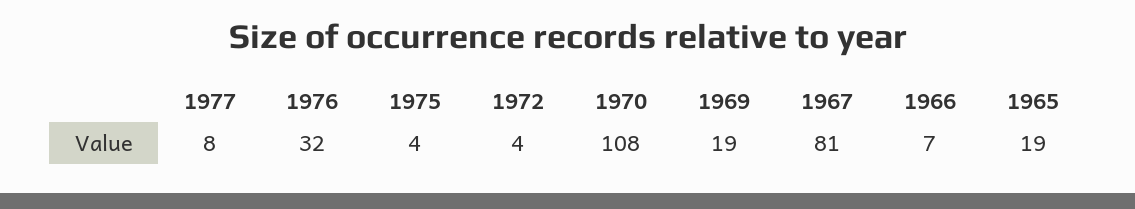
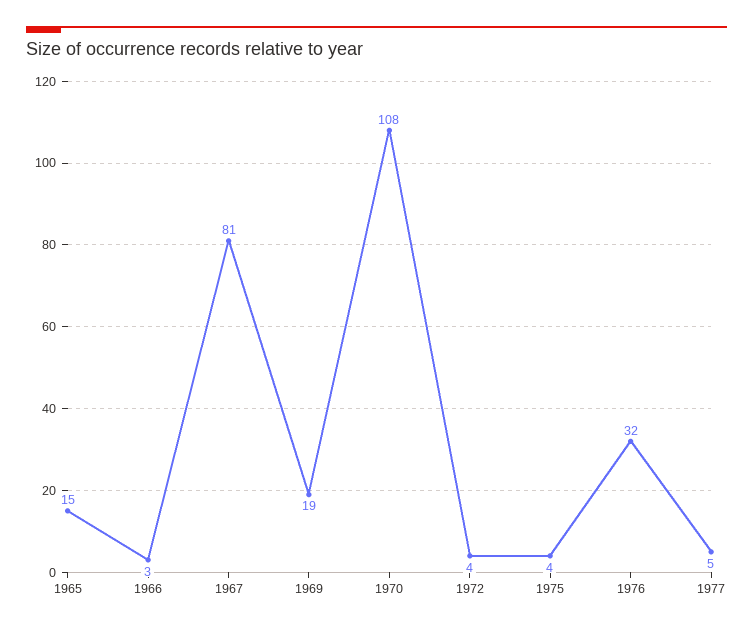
1977: 8 -> 5
1966: 7 -> 3
1965: 19 -> 15

